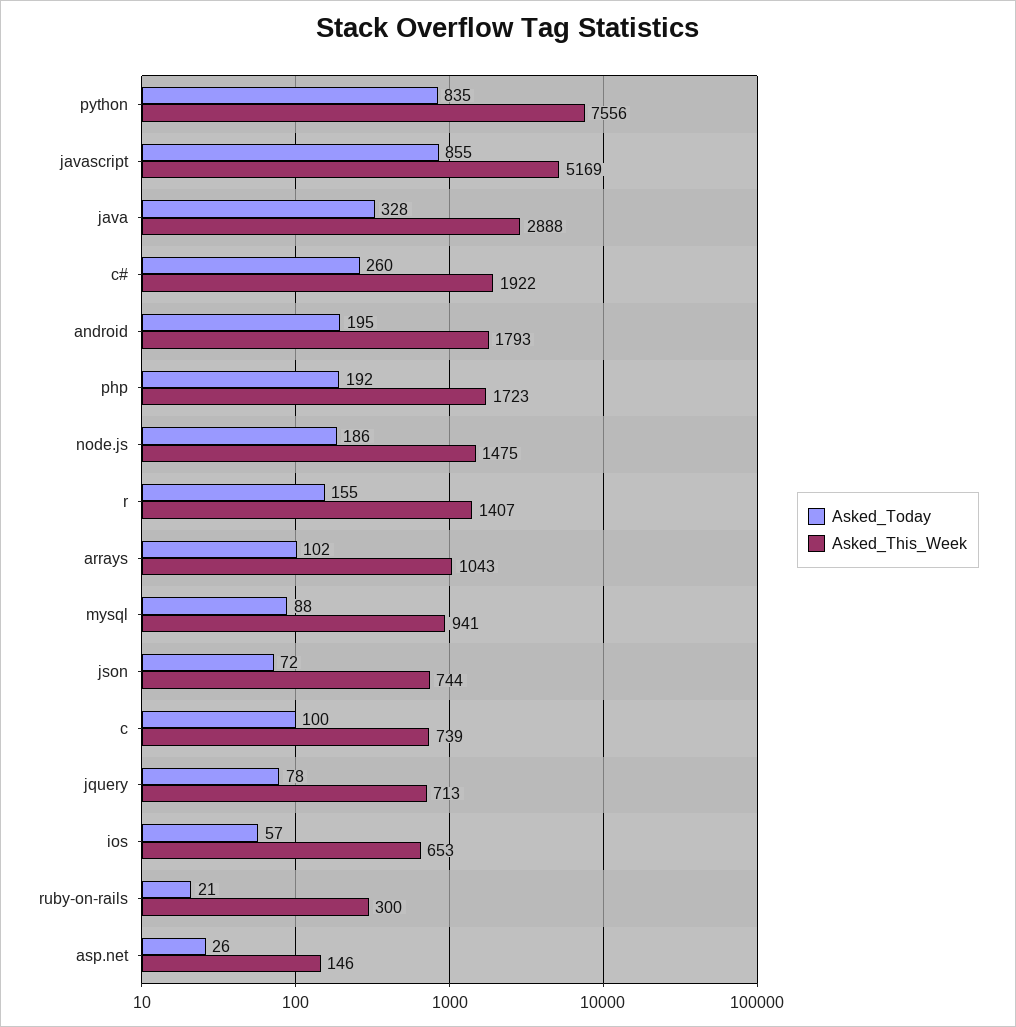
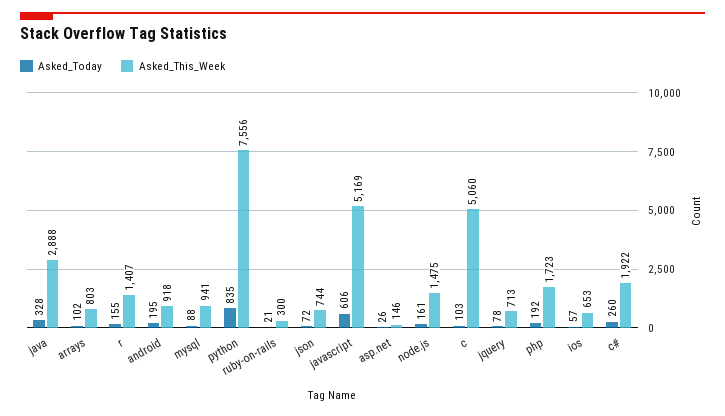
Asked_Today, javascript: 855 -> 606
Asked_This_Week, android: 1793 -> 918
Asked_Today, node.js: 186 -> 161
Asked_This_Week, arrays: 1043 -> 803
Asked_Today, c: 100 -> 103
Asked_This_Week, c: 739 -> 5060

